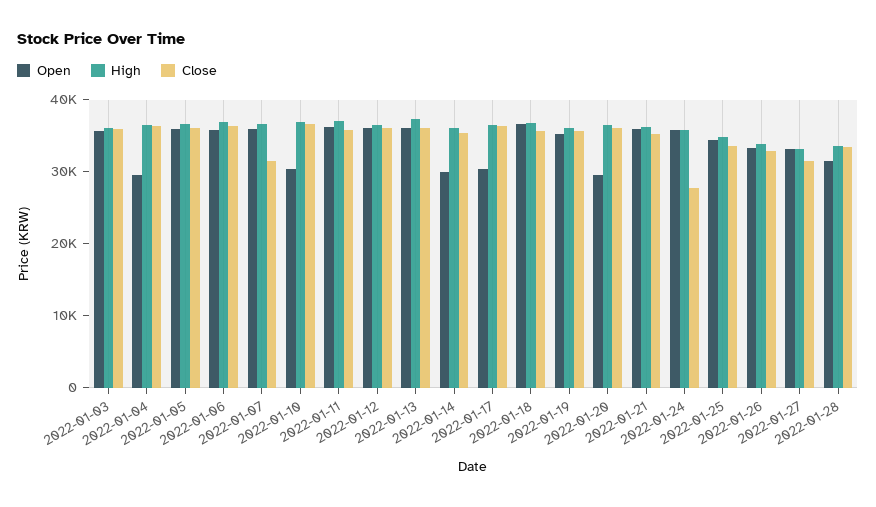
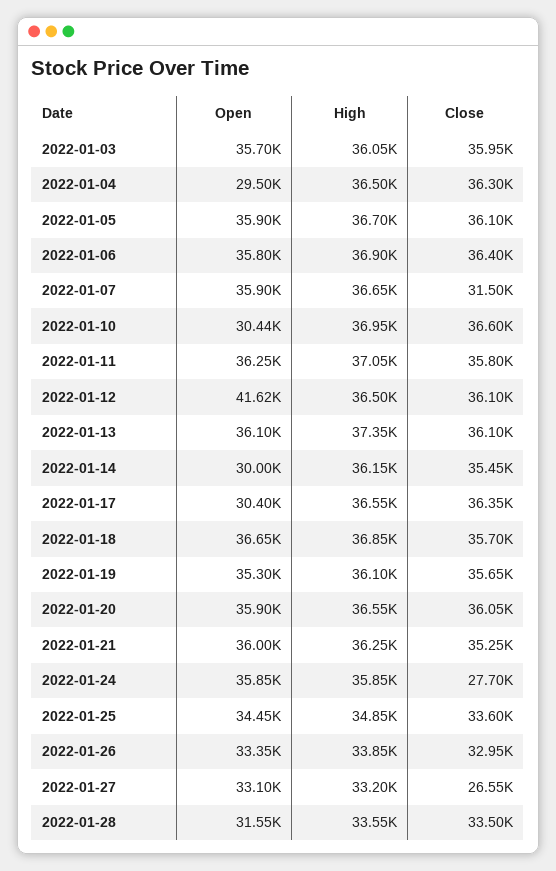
Open, 2022-01-12: 36000 -> 41620
Open, 2022-01-20: 30000 -> 35900
Close, 2022-01-27: 32000 -> 26550

